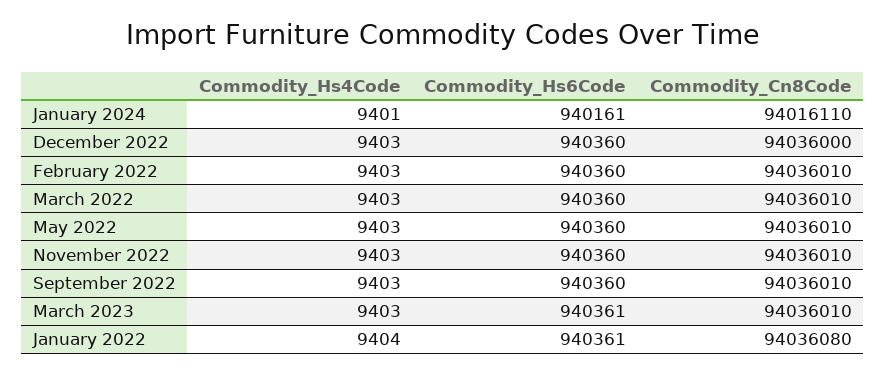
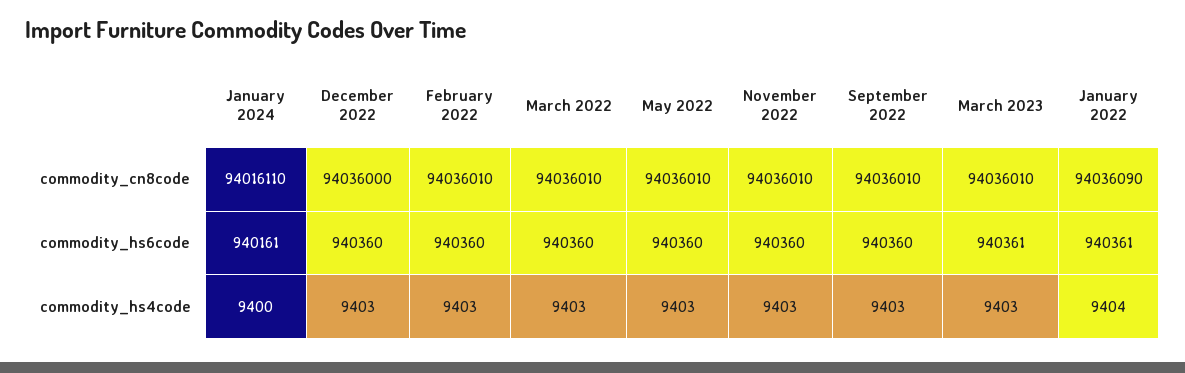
Commodity_Hs4Code, January 2024: 9401 -> 9400
Commodity_Cn8Code, January 2022: 94036080 -> 94036090

